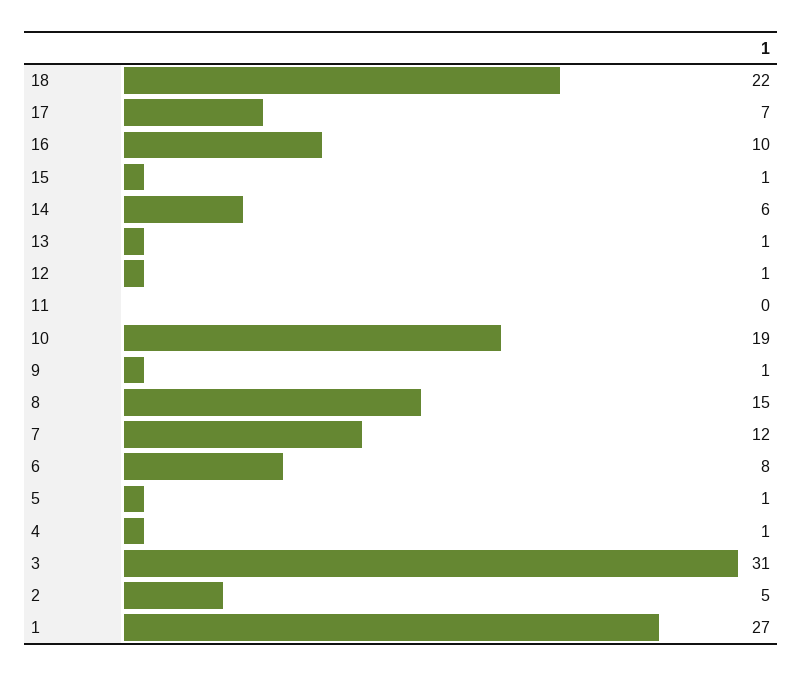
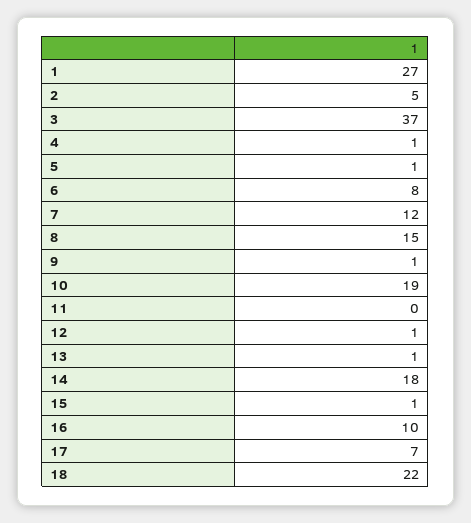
14: 6 -> 18
3: 31 -> 37

